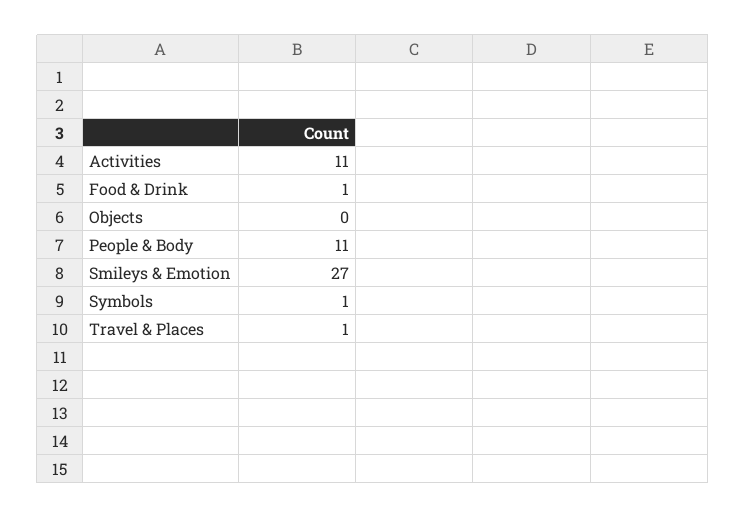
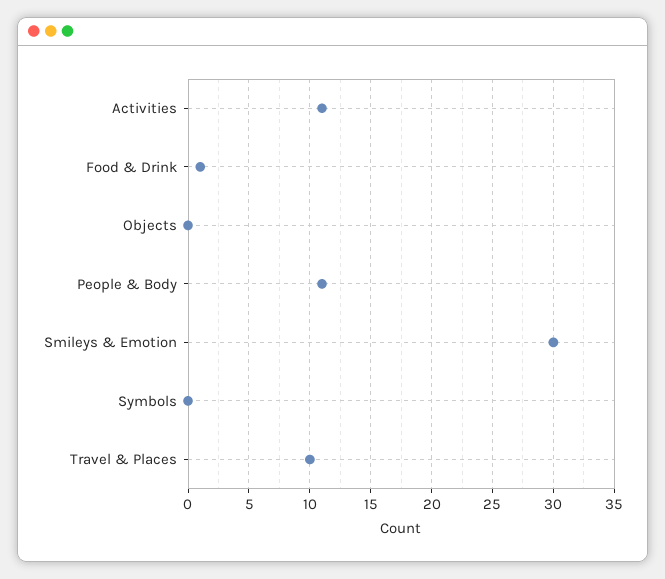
Smileys & Emotion: 27 -> 30
Symbols: 1 -> 0
Travel & Places: 1 -> 10

